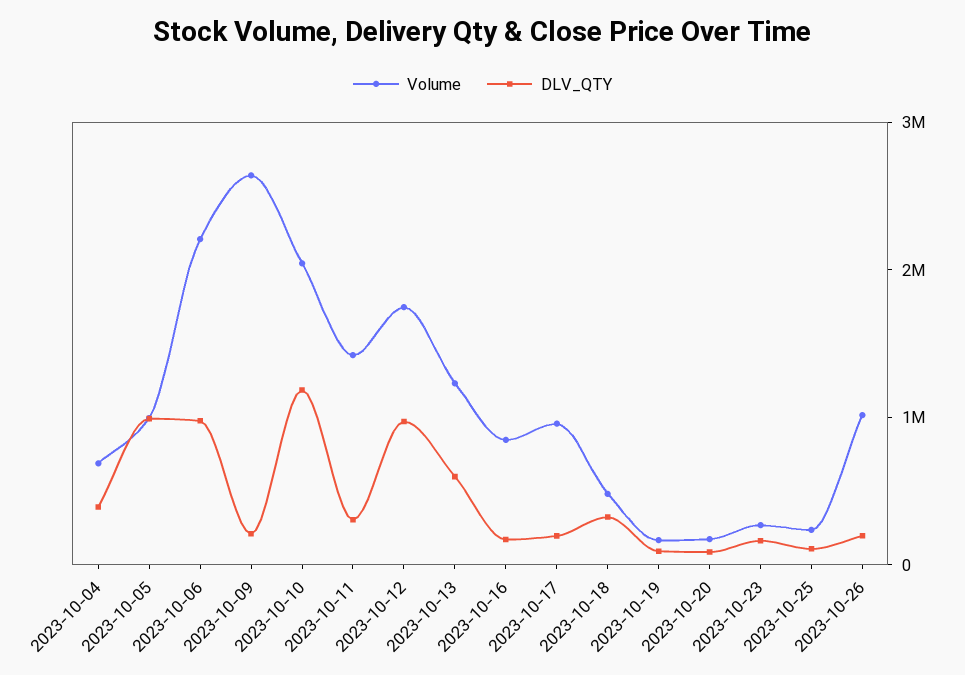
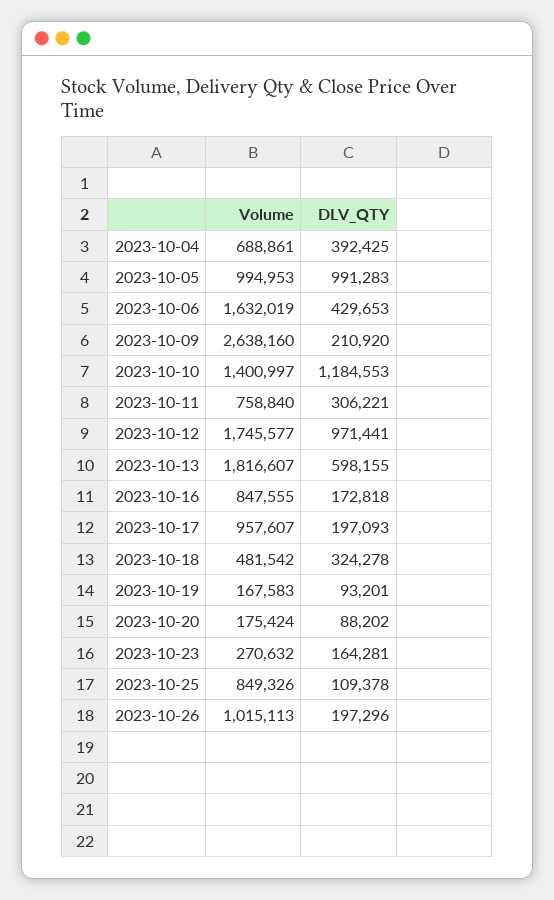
Volume, 2023-10-06: 2200000 -> 1632019
DLV_QTY, 2023-10-06: 1000000 -> 429653
Volume, 2023-10-10: 2000000 -> 1400997
Volume, 2023-10-11: 1400000 -> 758840
Volume, 2023-10-13: 1200000 -> 1816607
Volume, 2023-10-25: 200000 -> 849326

